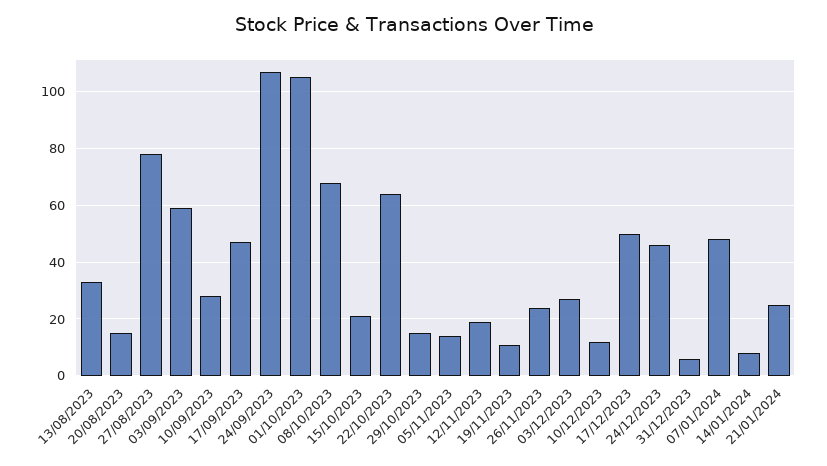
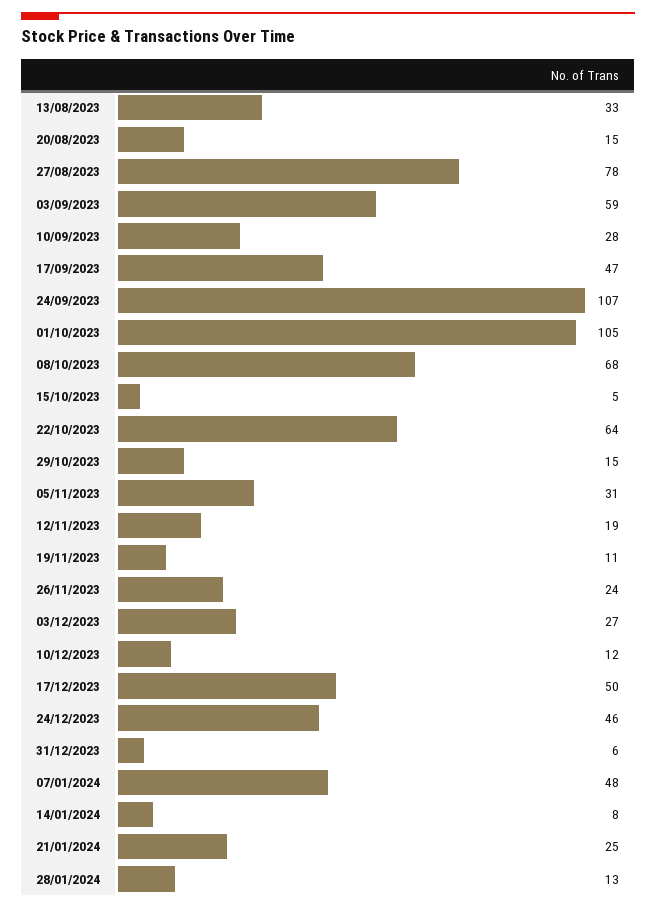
15/10/2023: 20 -> 5
05/11/2023: 15 -> 31
28/01/2024: none -> 13

